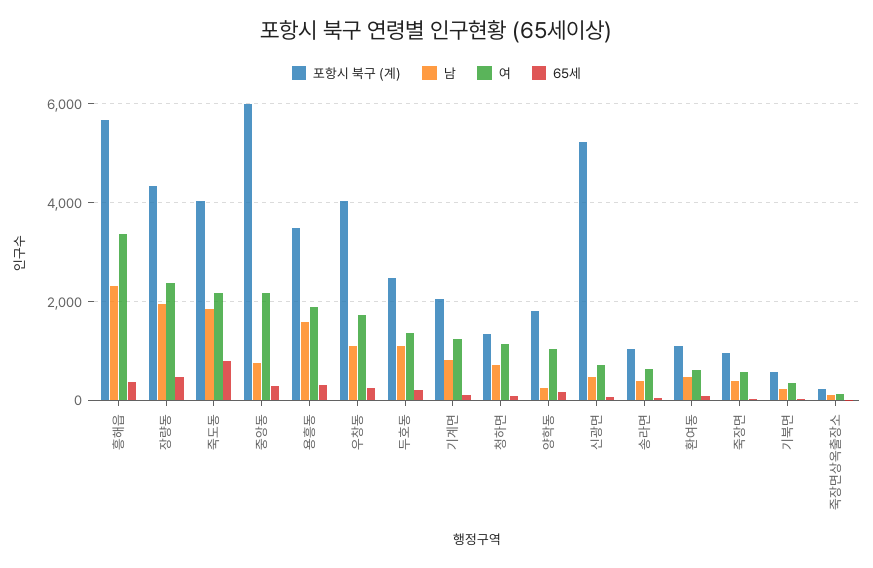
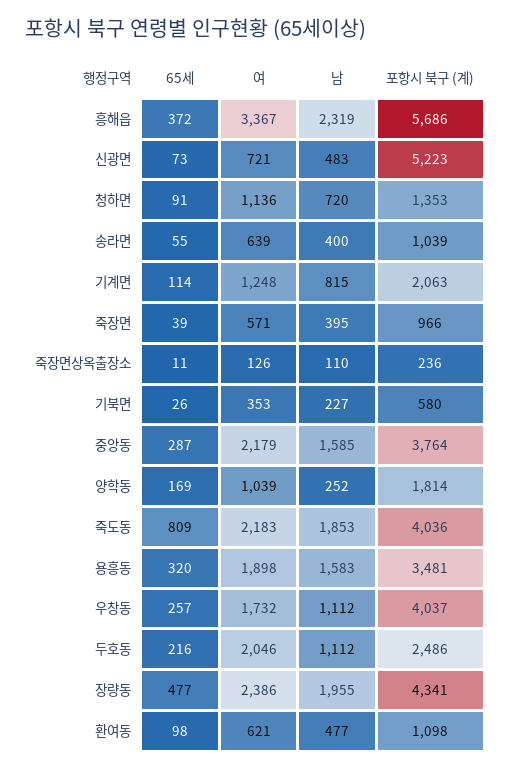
포항시 북구 (계), 중앙동: 6000 -> 3764
남, 중앙동: 800 -> 1585
여, 두호동: 1400 -> 2046

